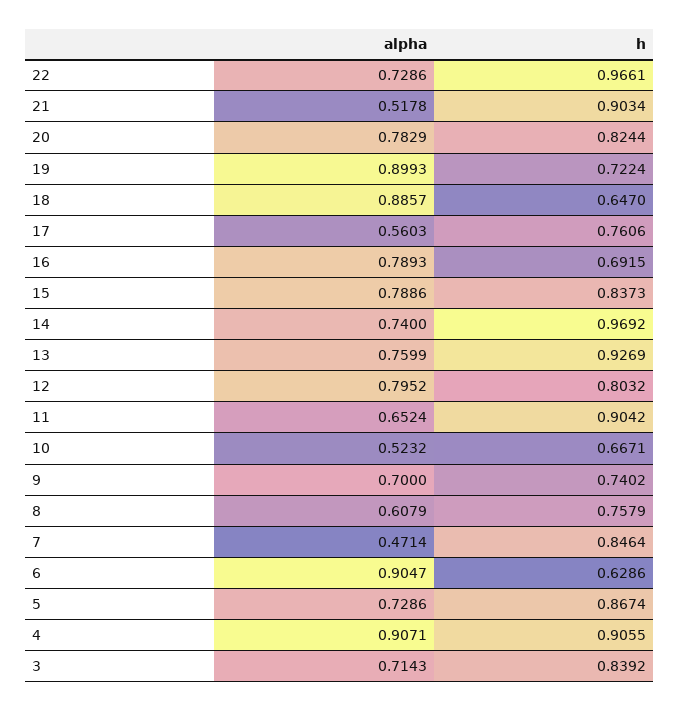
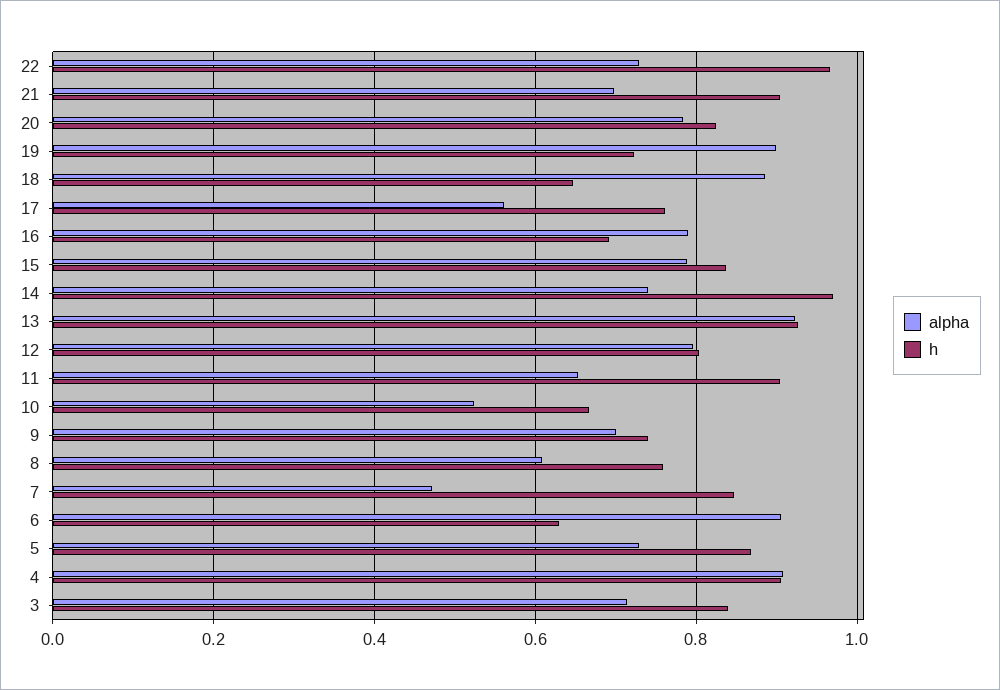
alpha, 21: 0.5178 -> 0.7
alpha, 13: 0.7599 -> 0.92

